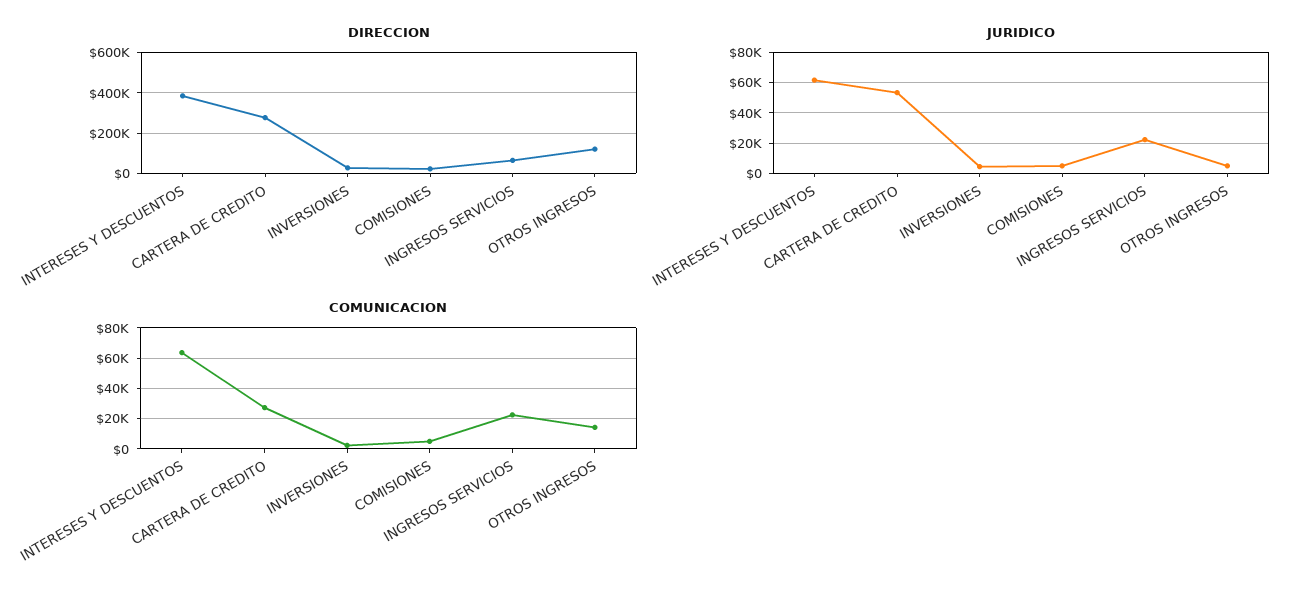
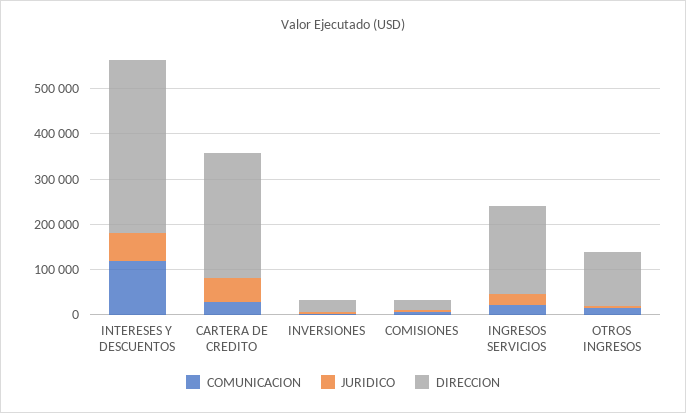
DIRECCION, INGRESOS SERVICIOS: 50000 -> 200000
COMUNICACION, INTERESES Y DESCUENTOS: 65000 -> 120000

